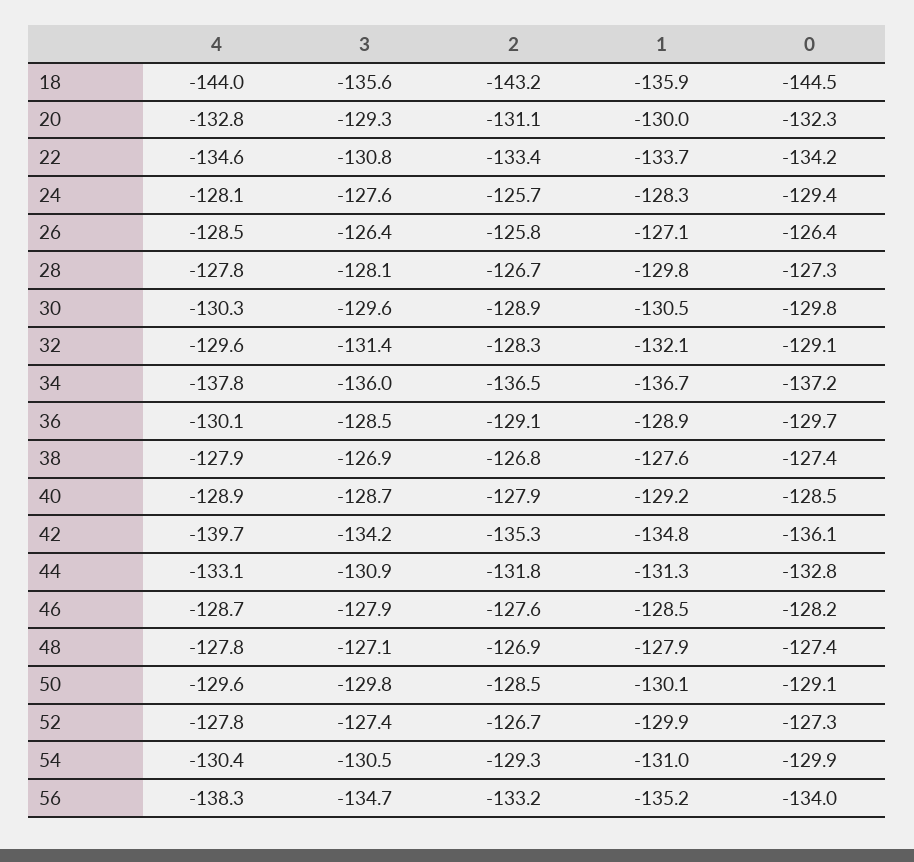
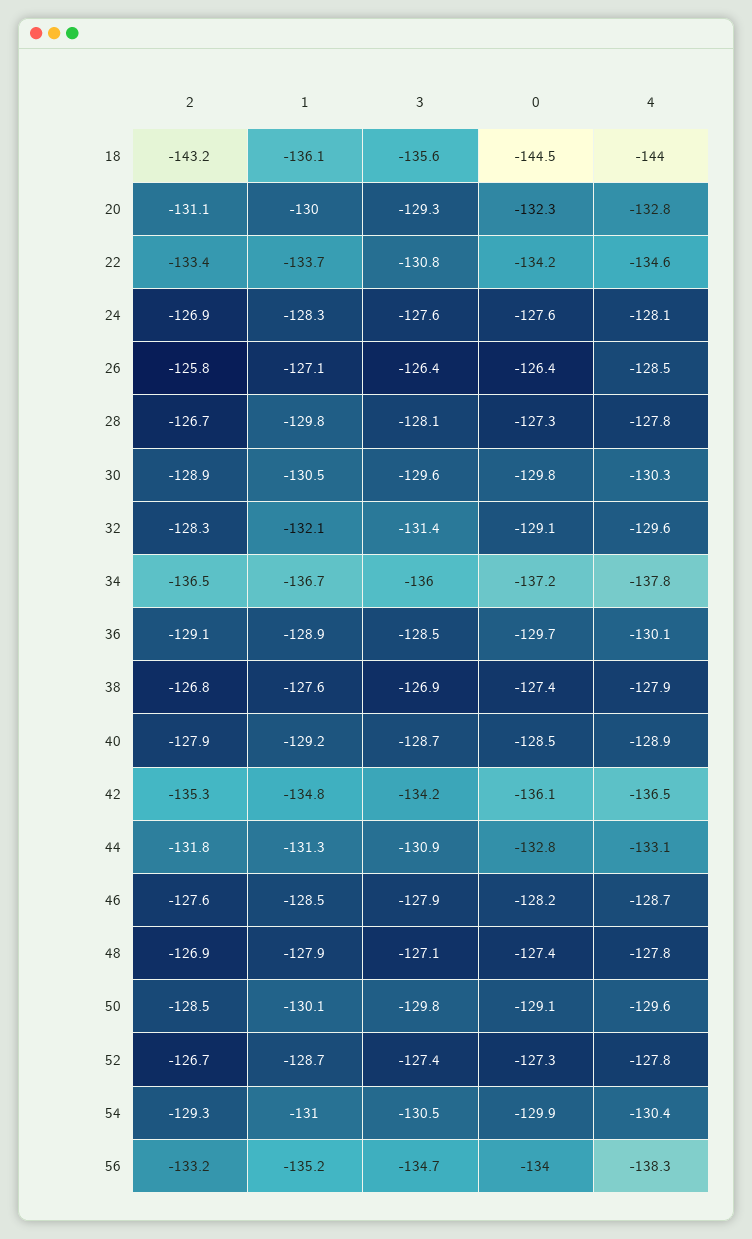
1, 18: -135.9 -> -136.1
2, 24: -125.7 -> -126.9
0, 24: -129.4 -> -127.6
4, 42: -139.7 -> -136.5
1, 52: -129.9 -> -128.7

